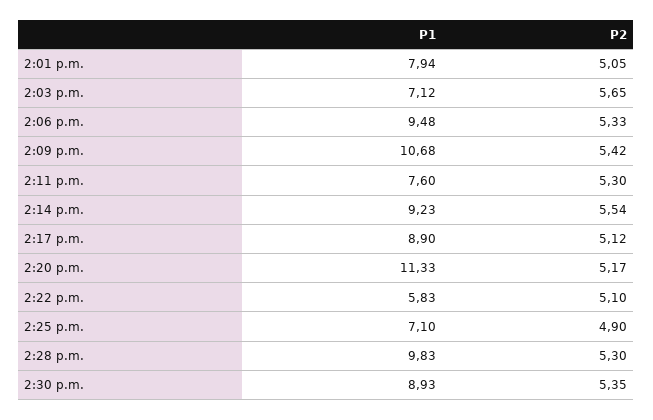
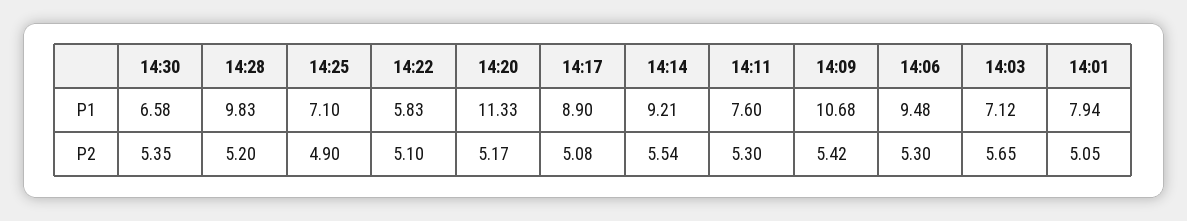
P2, 2:06 p.m.: 5.33 -> 5.3
P1, 2:14 p.m.: 9.23 -> 9.21
P2, 2:17 p.m.: 5.12 -> 5.08
P2, 2:28 p.m.: 5.3 -> 5.2
P1, 2:30 p.m.: 8.93 -> 6.58

